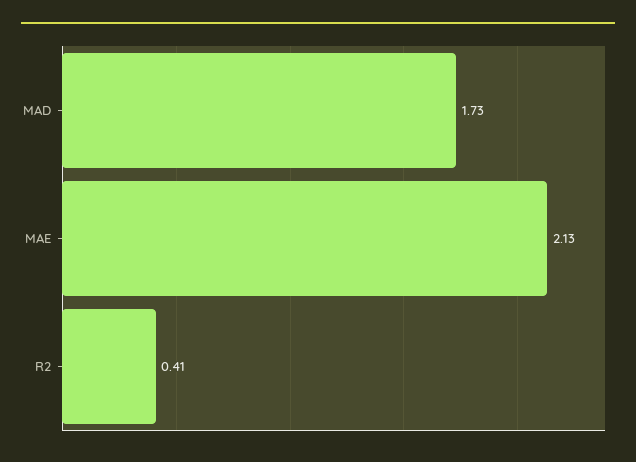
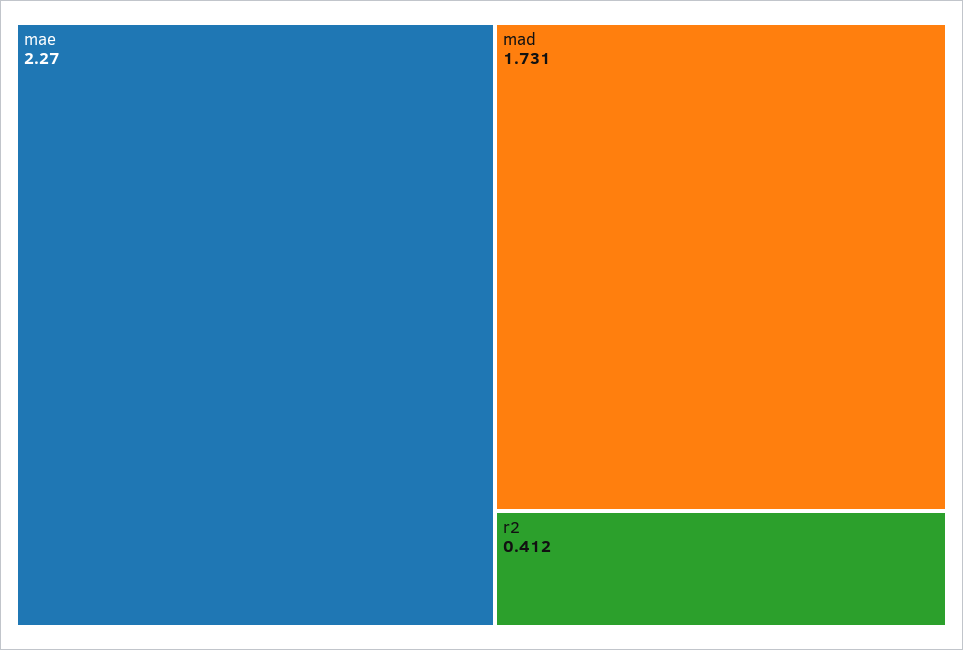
MAE: 2.13 -> 2.27

